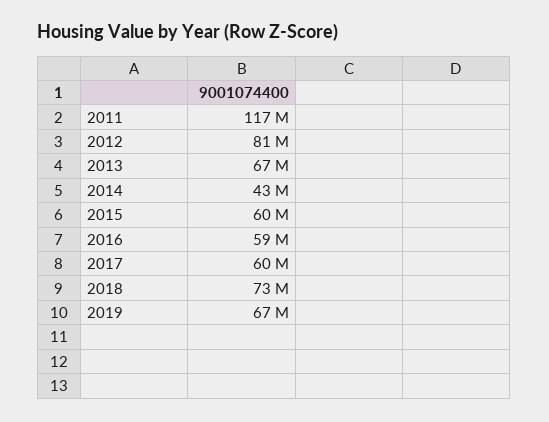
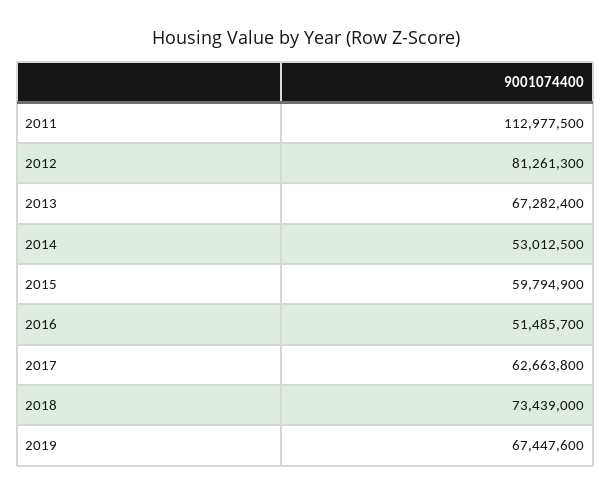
2011: 117000000 -> 112977500
2014: 43000000 -> 53012500
2016: 59000000 -> 51485700
2017: 60000000 -> 62663800

